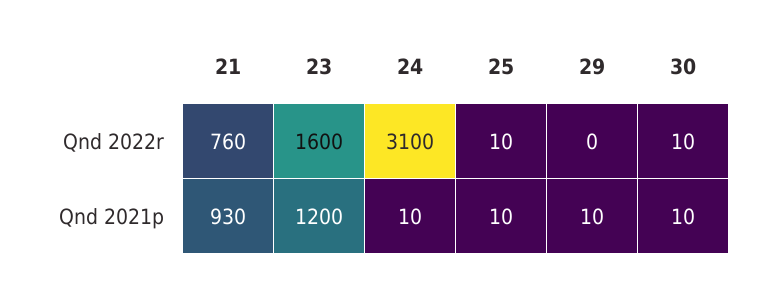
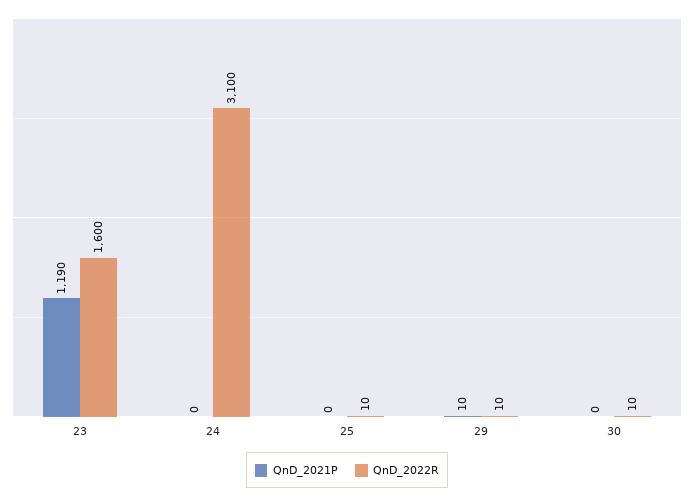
Qnd 2022r, 21: 760 -> none
Qnd 2022r, 29: 0 -> 10
Qnd 2021p, 21: 930 -> none
Qnd 2021p, 23: 1200 -> 1190
Qnd 2021p, 24: 10 -> 0
Qnd 2021p, 25: 10 -> 0
Qnd 2021p, 30: 10 -> 0

